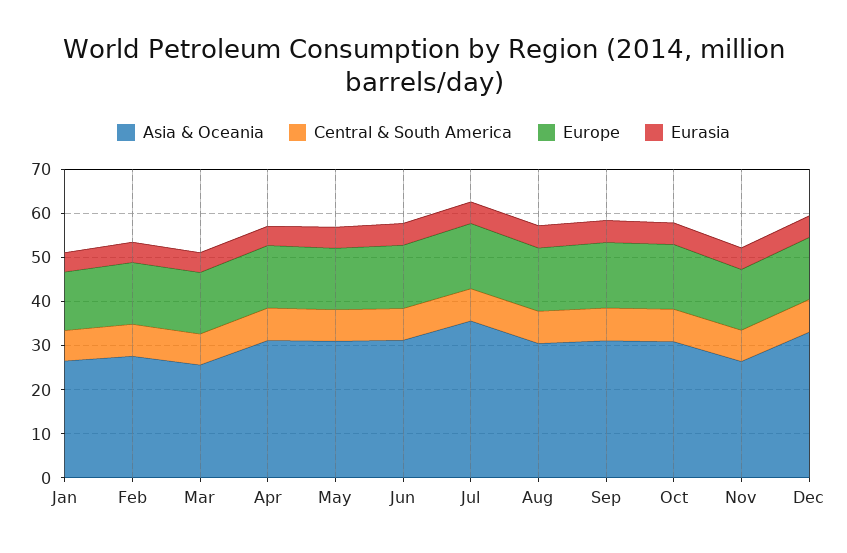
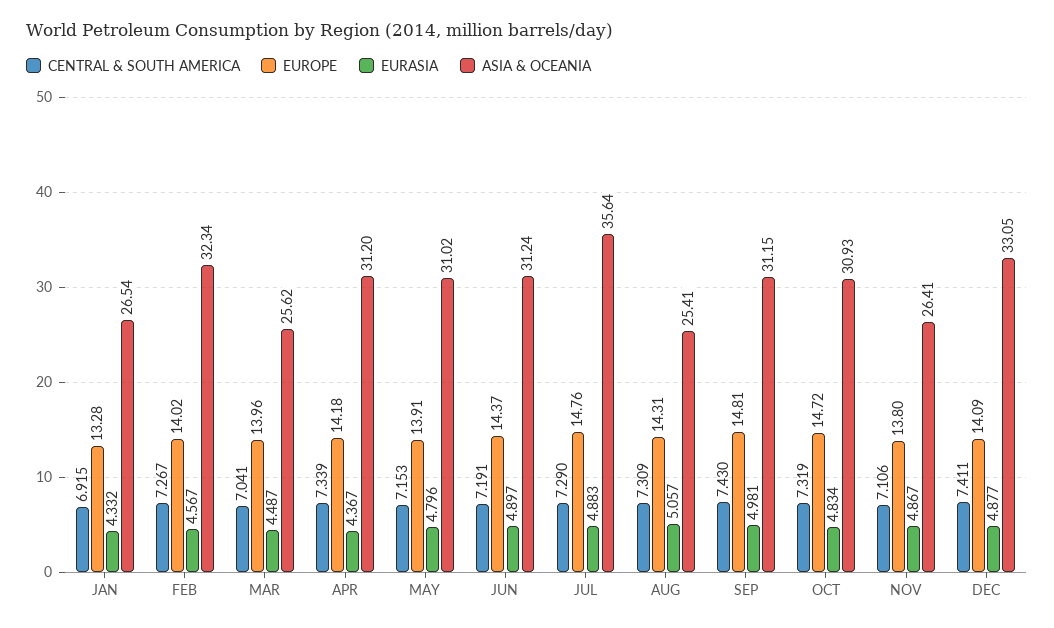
Asia & Oceania, Feb: 28 -> 32.34
Asia & Oceania, Aug: 30 -> 25.41

